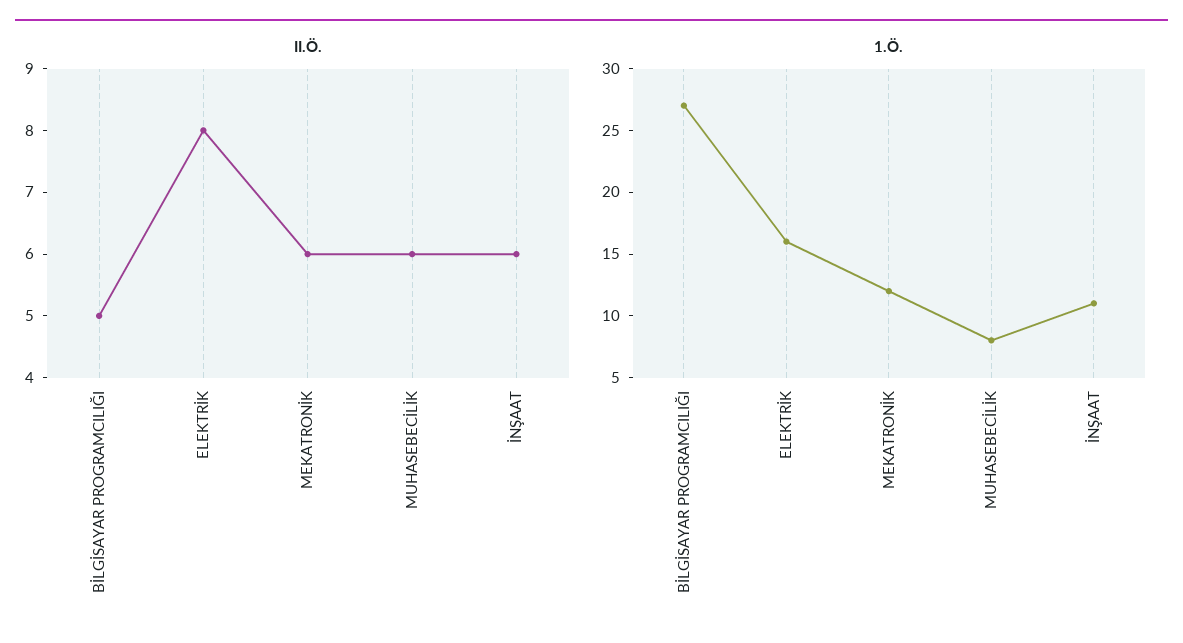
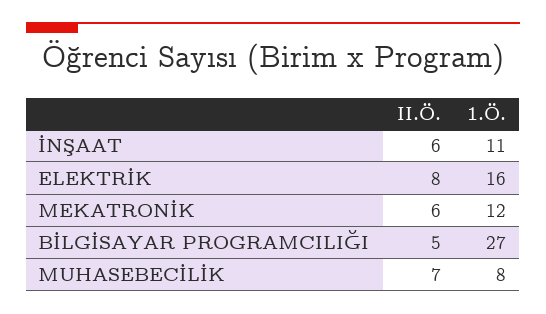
II.Ö., MUHASEBECİLİK: 6 -> 7

